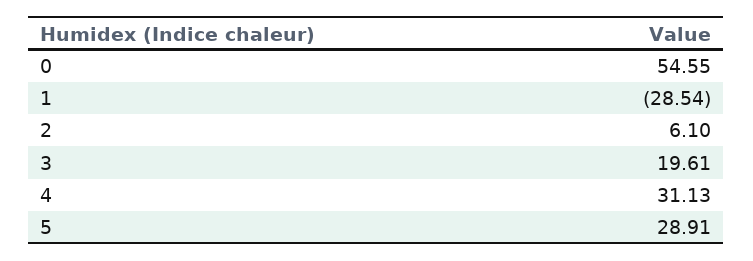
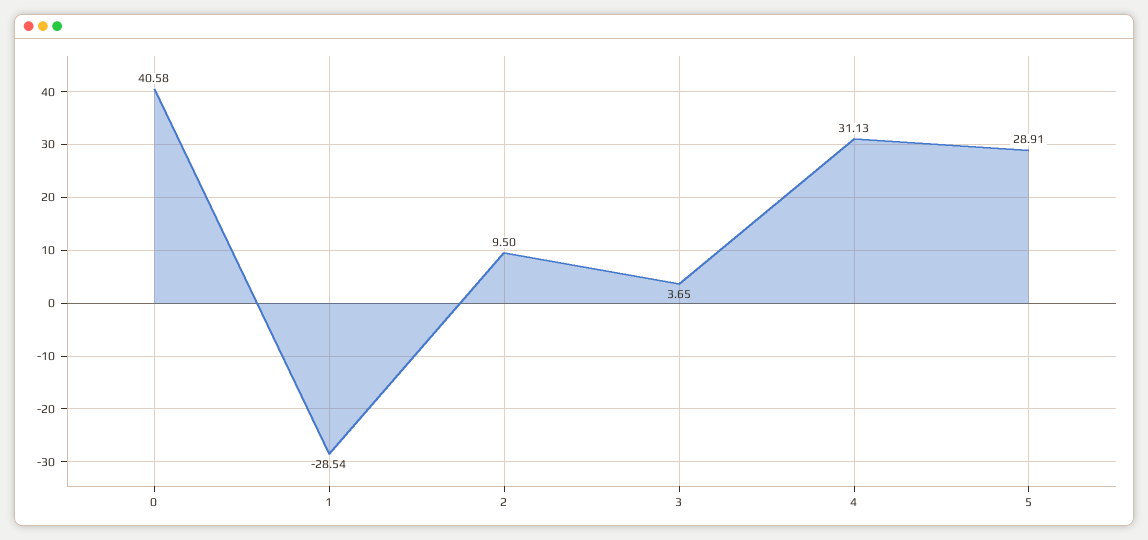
0: 54.55 -> 40.58
2: 6.1 -> 9.5
3: 19.61 -> 3.65

